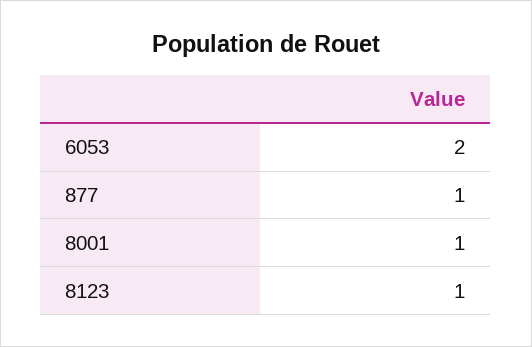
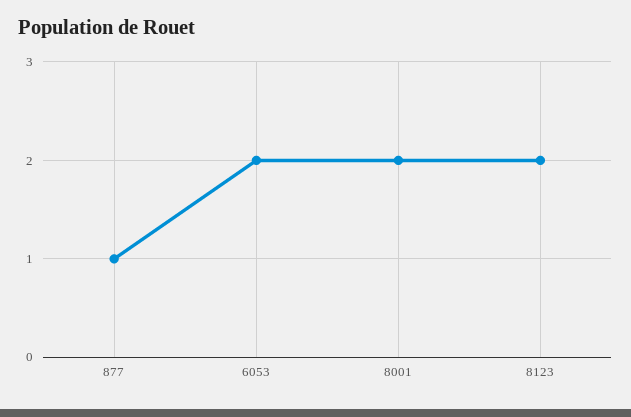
8001: 1 -> 2
8123: 1 -> 2

